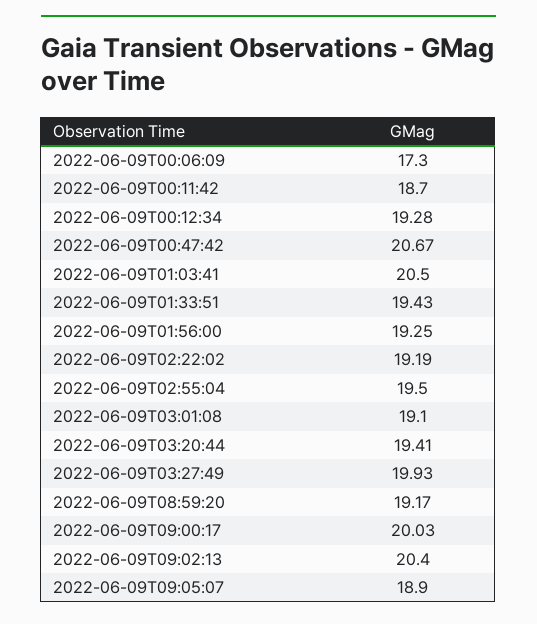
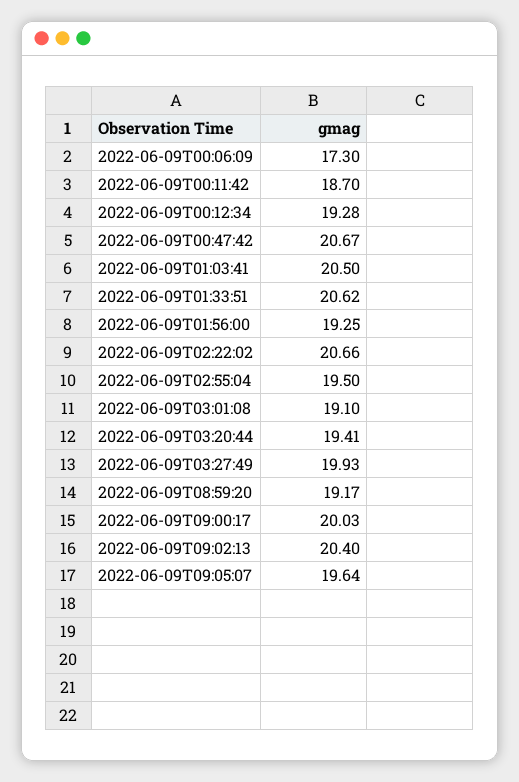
2022-06-09T01:33:51: 19.43 -> 20.62
2022-06-09T02:22:02: 19.19 -> 20.66
2022-06-09T09:05:07: 18.9 -> 19.64

